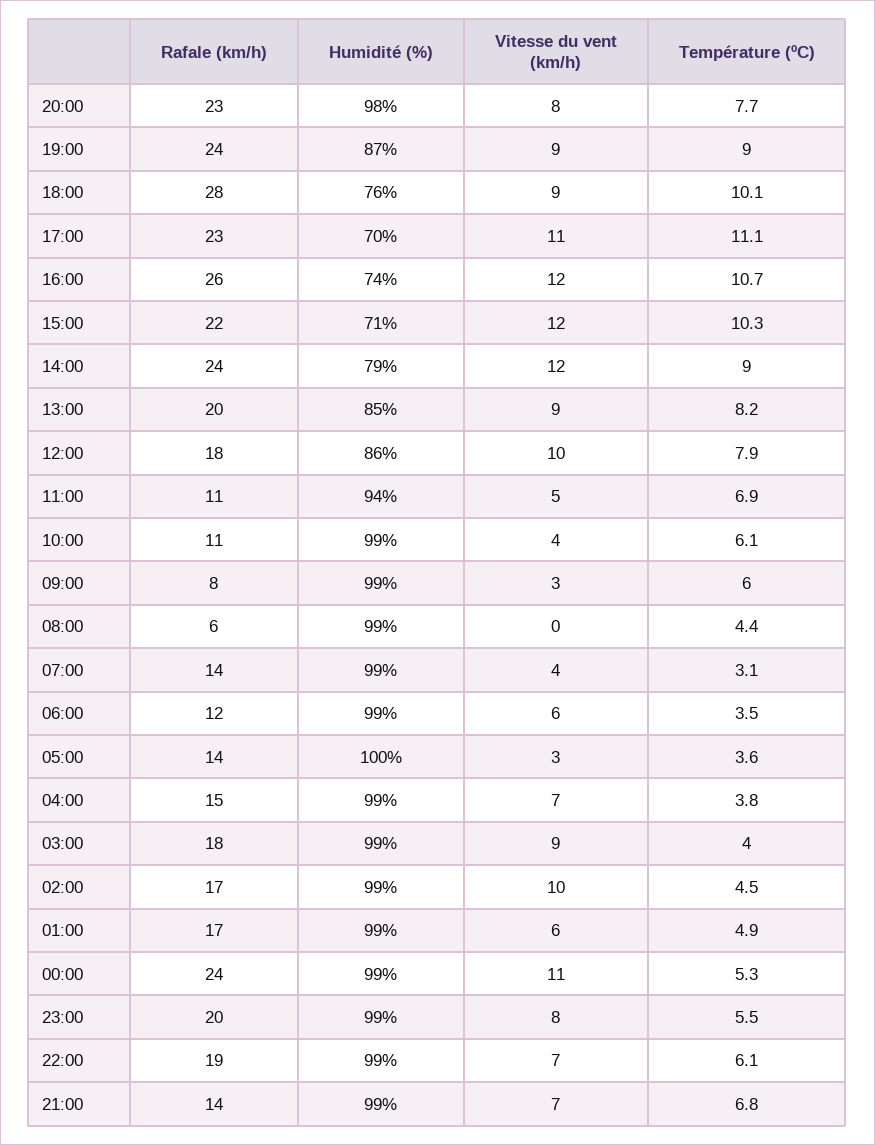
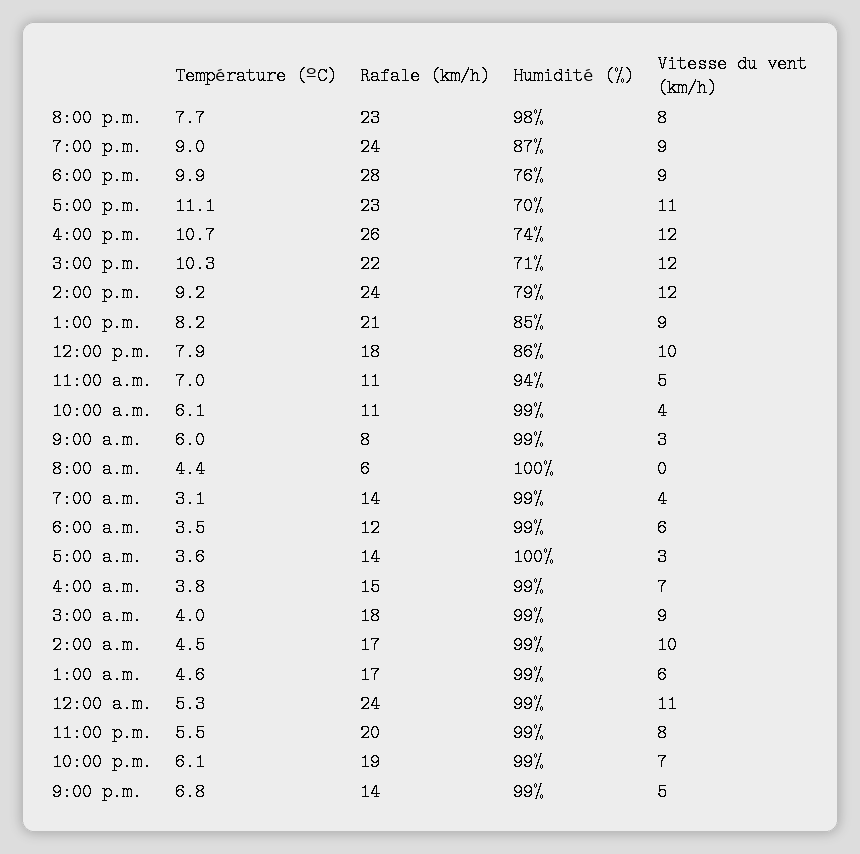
Température (ºC), 18:00: 10.1 -> 9.9
Température (ºC), 14:00: 9 -> 9.2
Rafale (km/h), 13:00: 20 -> 21
Température (ºC), 11:00: 6.9 -> 7
Humidité (%), 08:00: 99 -> 100
Température (ºC), 01:00: 4.9 -> 4.6
Vitesse du vent (km/h), 21:00: 7 -> 5

